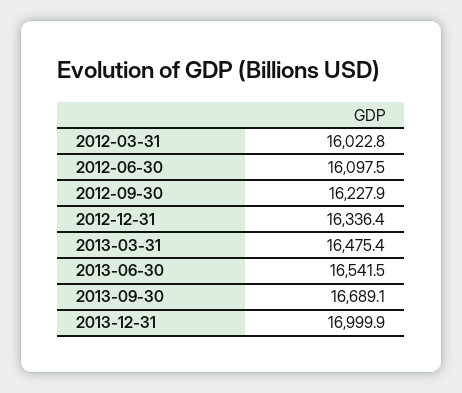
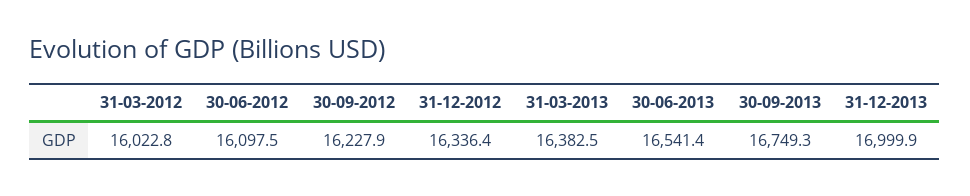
2013-03-31: 16475.4 -> 16382.5
2013-06-30: 16541.5 -> 16541.4
2013-09-30: 16689.1 -> 16749.3

